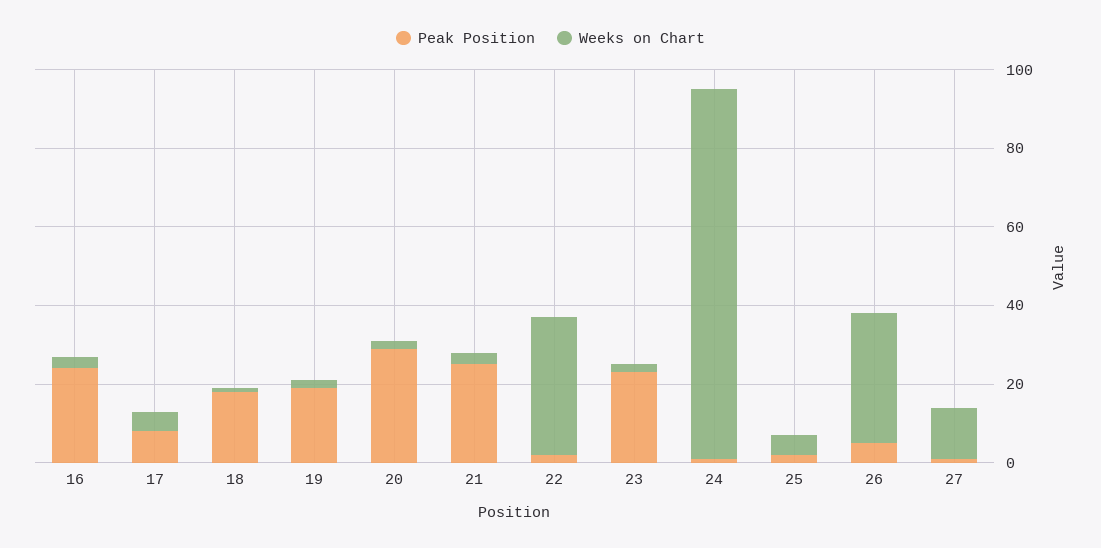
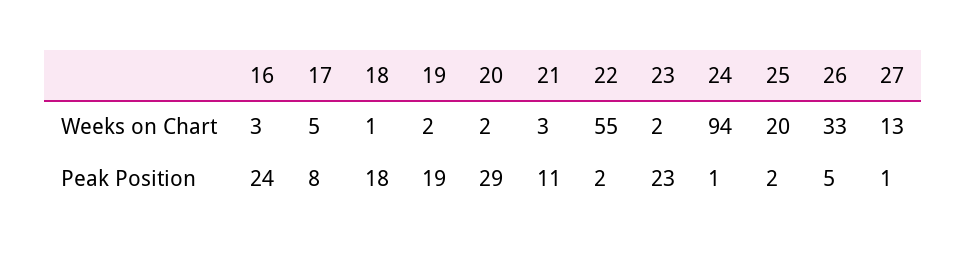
Peak Position, 21: 25 -> 11
Weeks on Chart, 22: 35 -> 55
Weeks on Chart, 25: 5 -> 20

